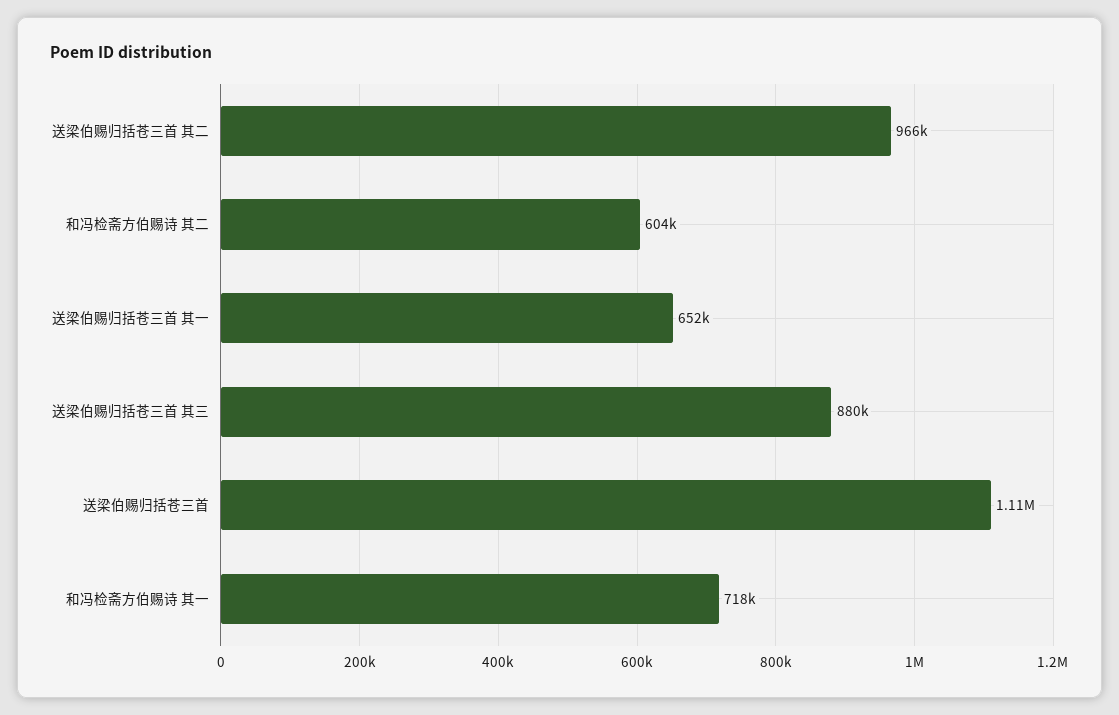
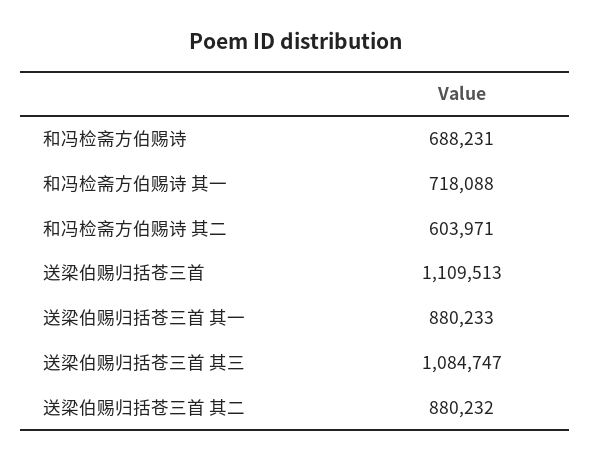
送梁伯赐归括苍三首 其二: 966000 -> 880232
送梁伯赐归括苍三首 其一: 652000 -> 880233
送梁伯赐归括苍三首 其三: 880000 -> 1084747
和冯检斋方伯赐诗: none -> 688231

